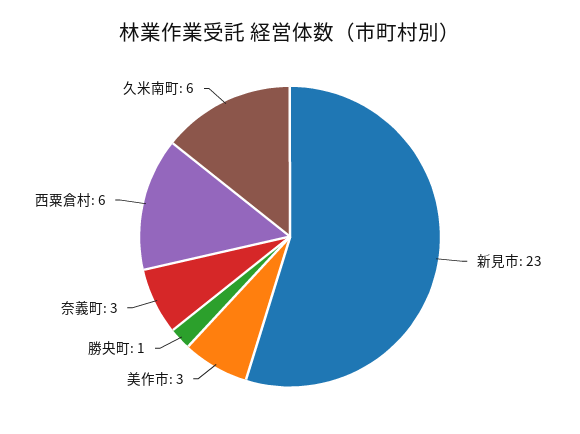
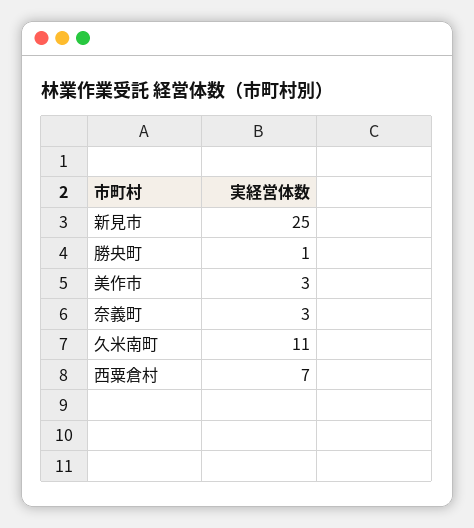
新見市: 23 -> 25
西粟倉村: 6 -> 7
久米南町: 6 -> 11

